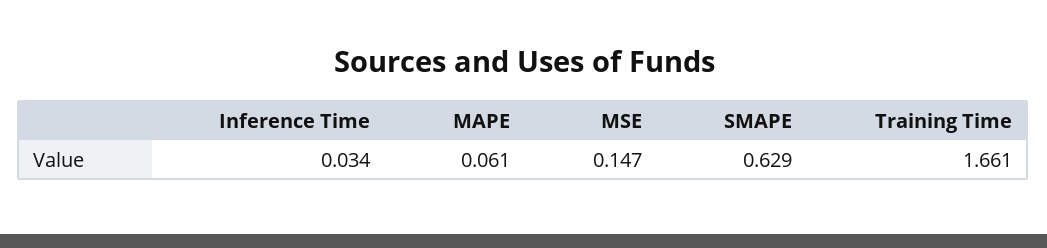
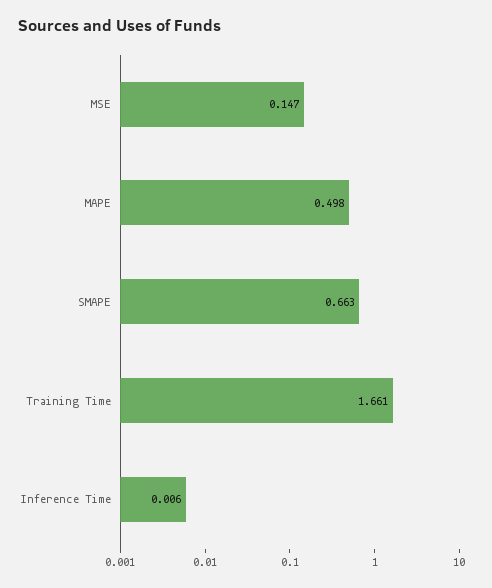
Inference Time: 0.034 -> 0.006
MAPE: 0.061 -> 0.498
SMAPE: 0.629 -> 0.663

